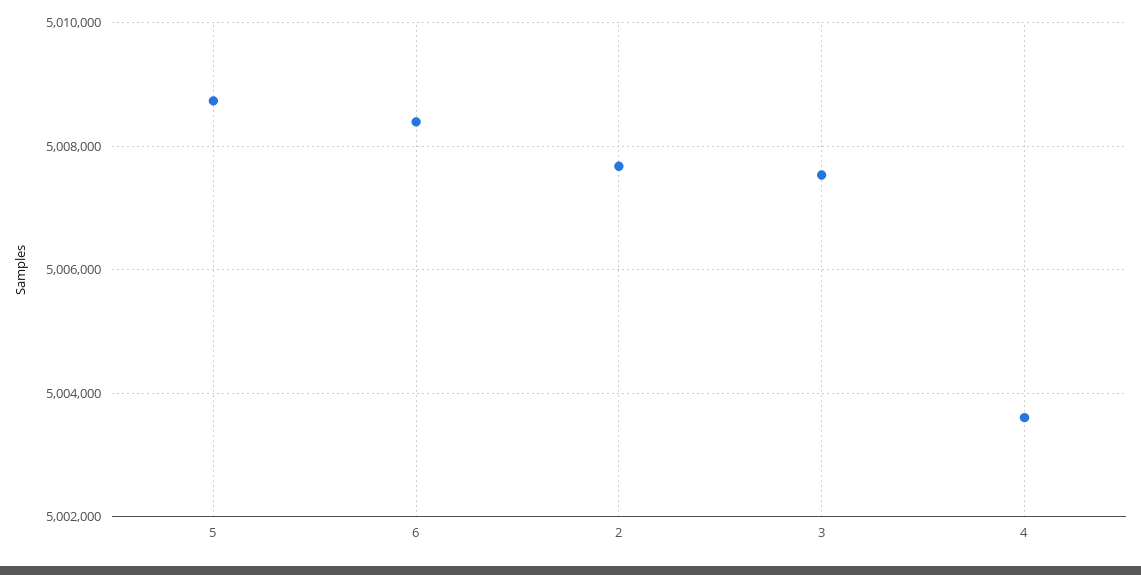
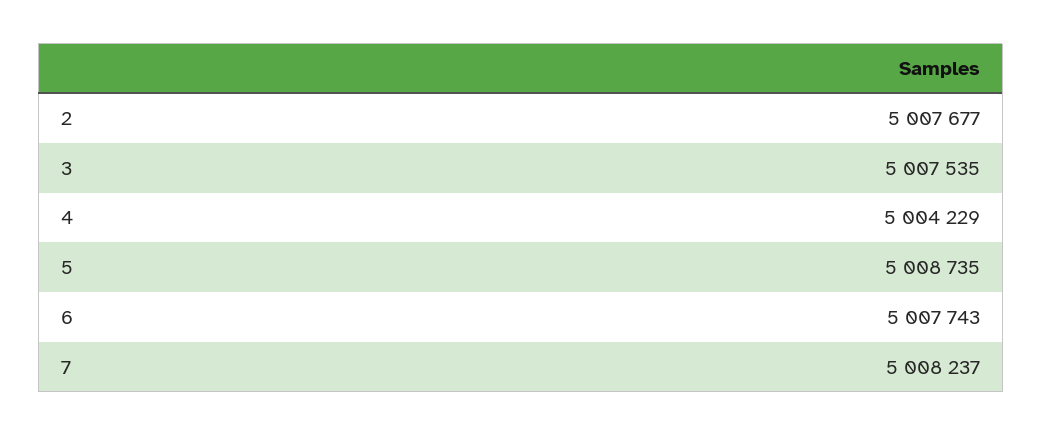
6: 5008400 -> 5007743
4: 5003600 -> 5004229
7: none -> 5008237

